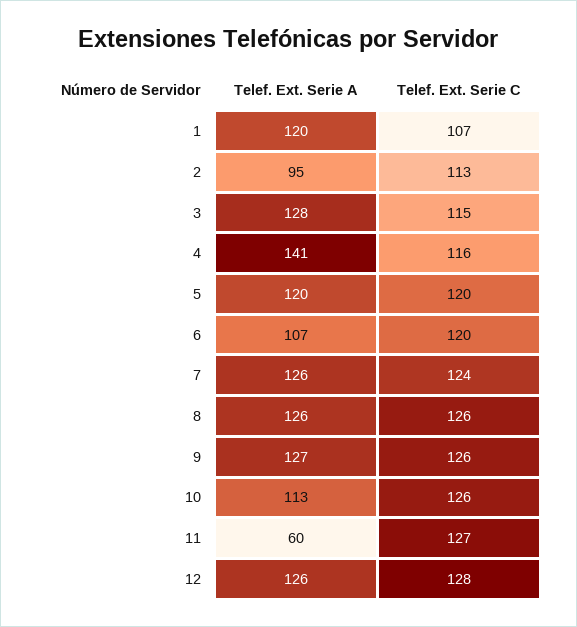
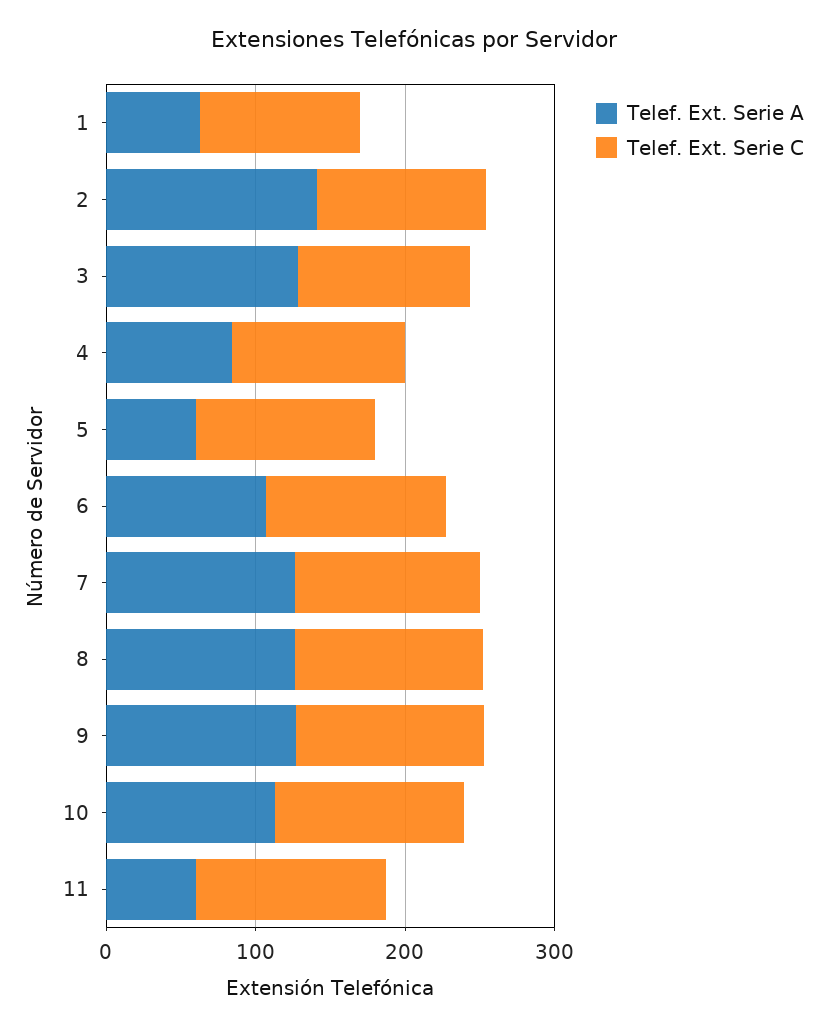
Telef. Ext. Serie A, 1: 120 -> 60
Telef. Ext. Serie A, 2: 95 -> 140
Telef. Ext. Serie A, 4: 141 -> 80
Telef. Ext. Serie A, 5: 120 -> 60
Telef. Ext. Serie A, 12: 126 -> none
Telef. Ext. Serie C, 12: 128 -> none

